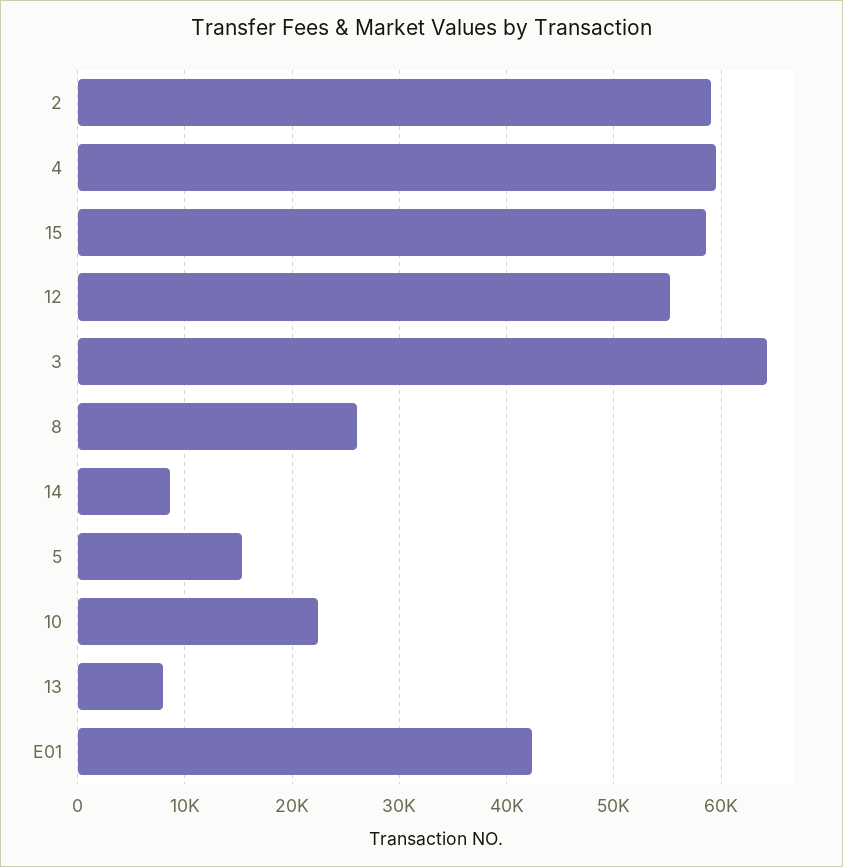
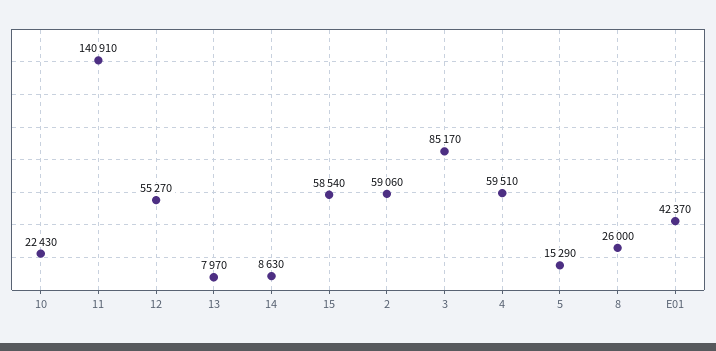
3: 64000 -> 85170
11: none -> 140910

